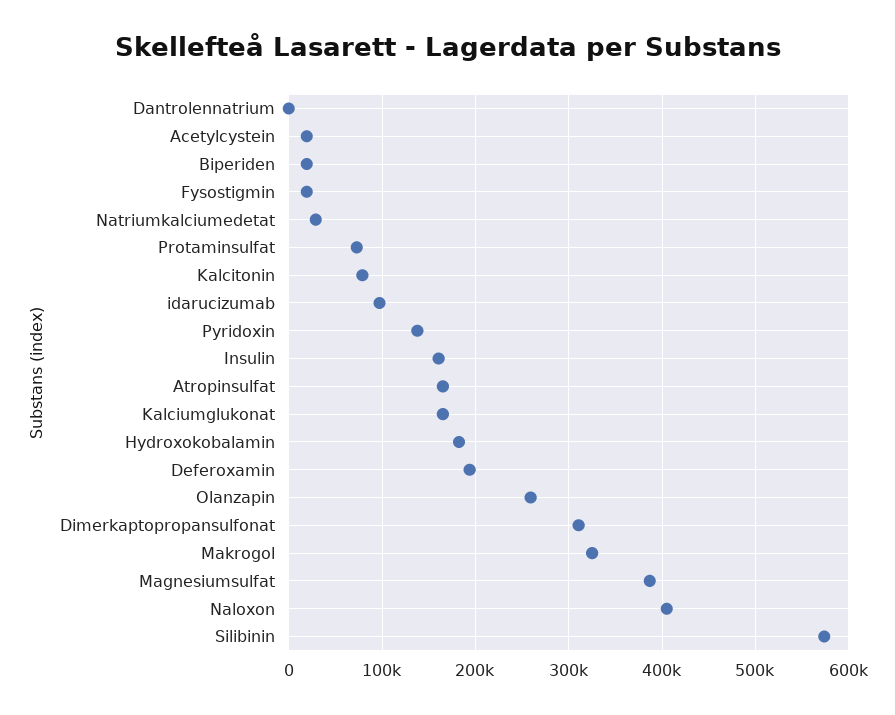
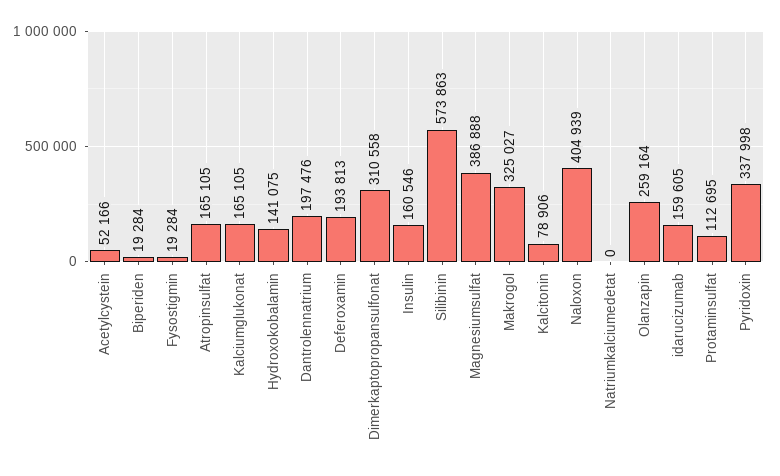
Dantrolennatrium: 0 -> 197476
Acetylcystein: 20000 -> 52166
Natriumkalciumedetat: 30000 -> 0
Protaminsulfat: 70000 -> 112695
idarucizumab: 100000 -> 159605
Pyridoxin: 140000 -> 337998
Hydroxokobalamin: 180000 -> 141075

